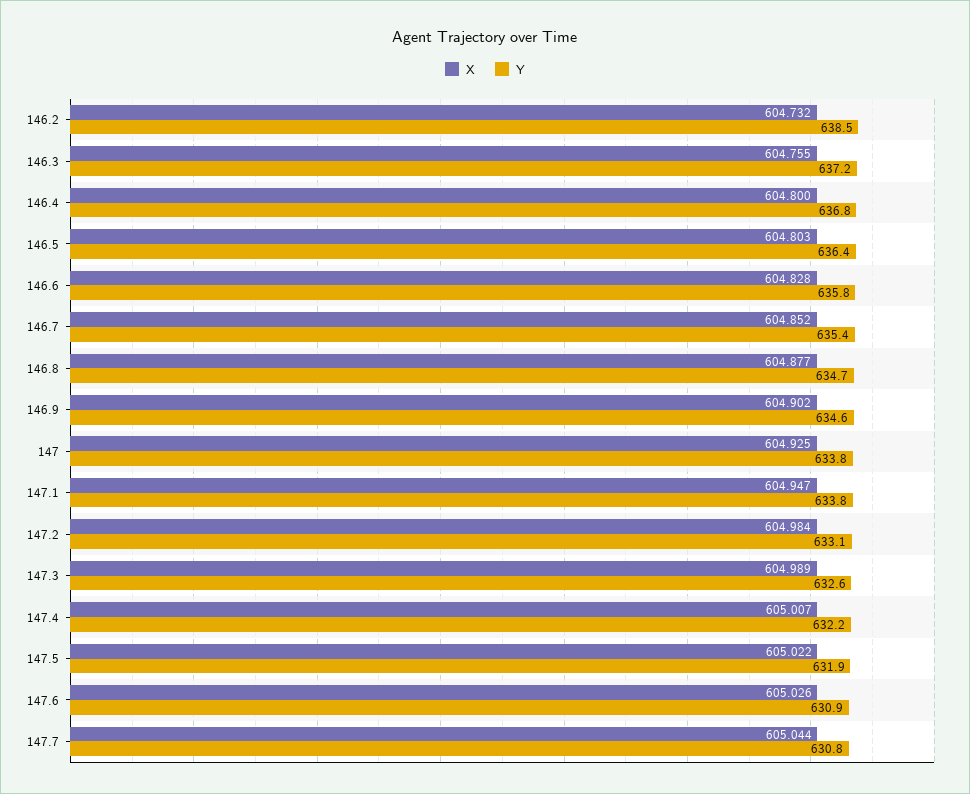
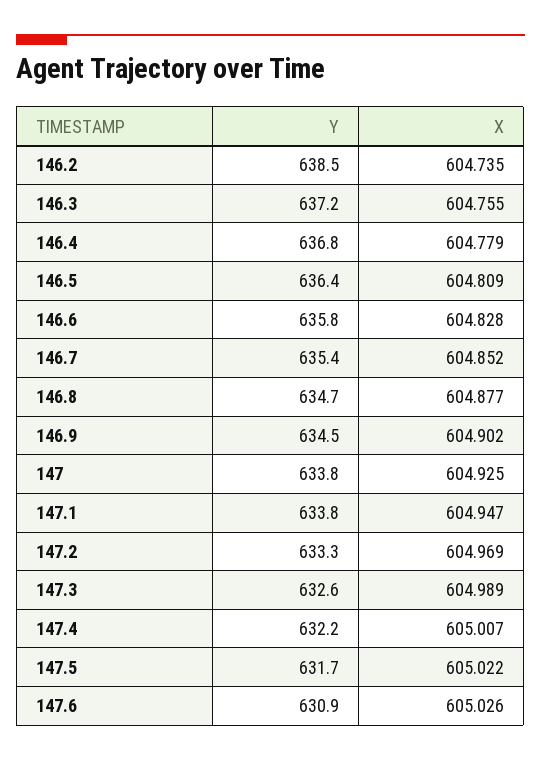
X, 146.2: 604.732 -> 604.735
X, 146.4: 604.8 -> 604.779
X, 146.5: 604.803 -> 604.809
Y, 146.9: 634.6 -> 634.5
X, 147.2: 604.984 -> 604.969
Y, 147.2: 633.1 -> 633.3
Y, 147.5: 631.9 -> 631.7
X, 147.7: 605.044 -> none
Y, 147.7: 630.8 -> none

